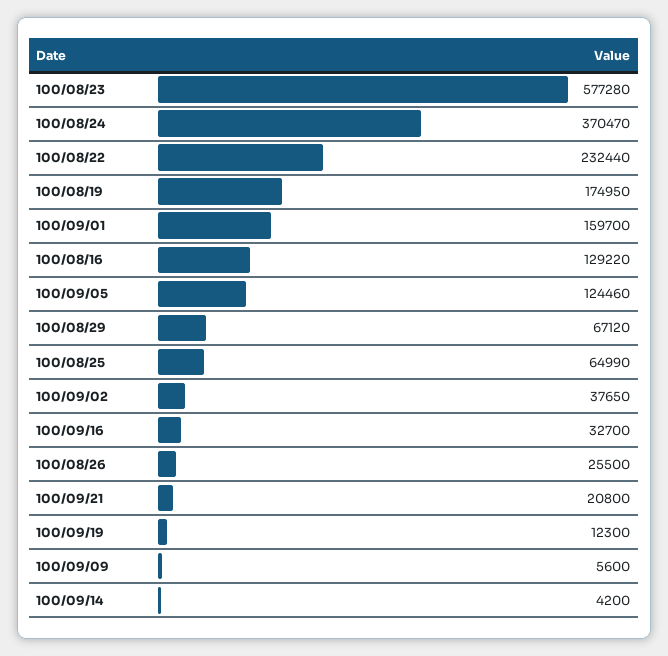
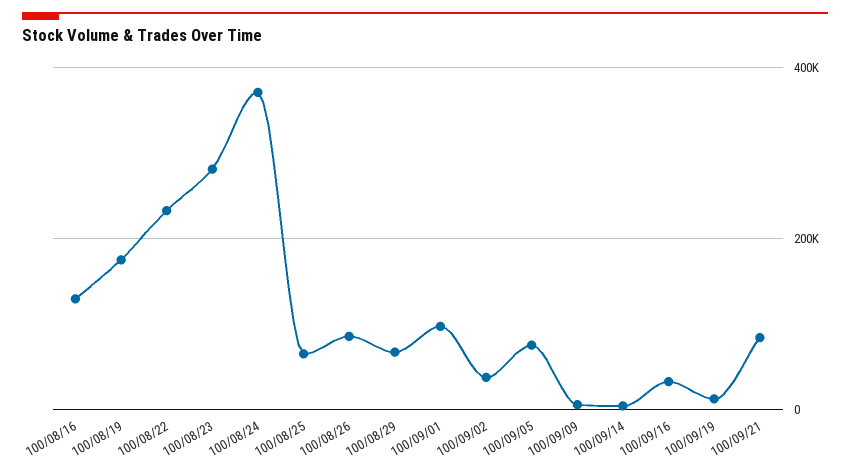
100/08/23: 577280 -> 280000
100/09/01: 159700 -> 100000
100/09/05: 124460 -> 80000
100/08/26: 25500 -> 80000
100/09/21: 20800 -> 80000

